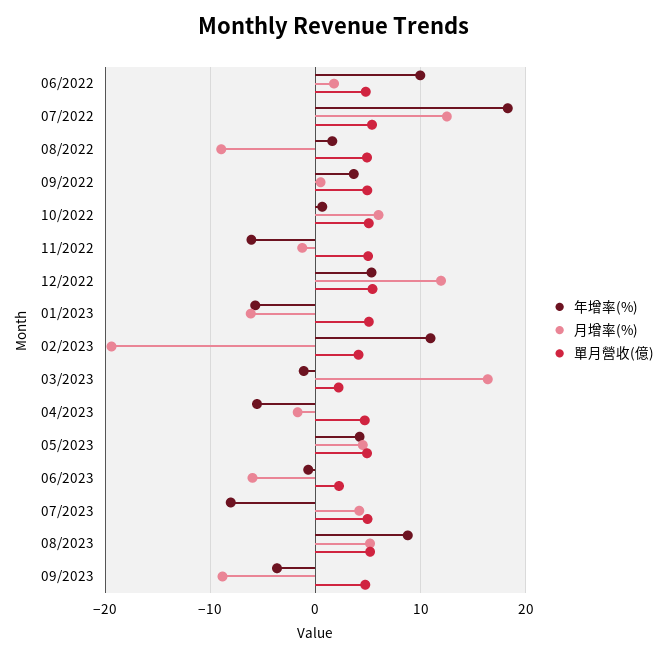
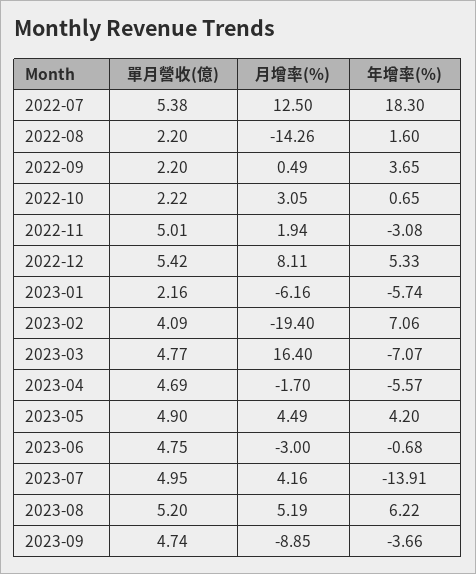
年增率(%), 06/2022: 10 -> none
月增率(%), 06/2022: 2 -> none
單月營收(億), 06/2022: 5 -> none
月增率(%), 08/2022: -9 -> -14.26
單月營收(億), 08/2022: 5 -> 2.2
單月營收(億), 09/2022: 5 -> 2.2
月增率(%), 10/2022: 6 -> 3.05
單月營收(億), 10/2022: 5 -> 2.22
年增率(%), 11/2022: -6 -> -3.08
月增率(%), 11/2022: -1 -> 1.94
月增率(%), 12/2022: 12 -> 8.11
單月營收(億), 01/2023: 5 -> 2.16
年增率(%), 02/2023: 11 -> 7.06
年增率(%), 03/2023: -1 -> -7.07
單月營收(億), 03/2023: 2 -> 4.77
月增率(%), 06/2023: -6 -> -3
單月營收(億), 06/2023: 2 -> 4.75
年增率(%), 07/2023: -8 -> -13.91
年增率(%), 08/2023: 9 -> 6.22

